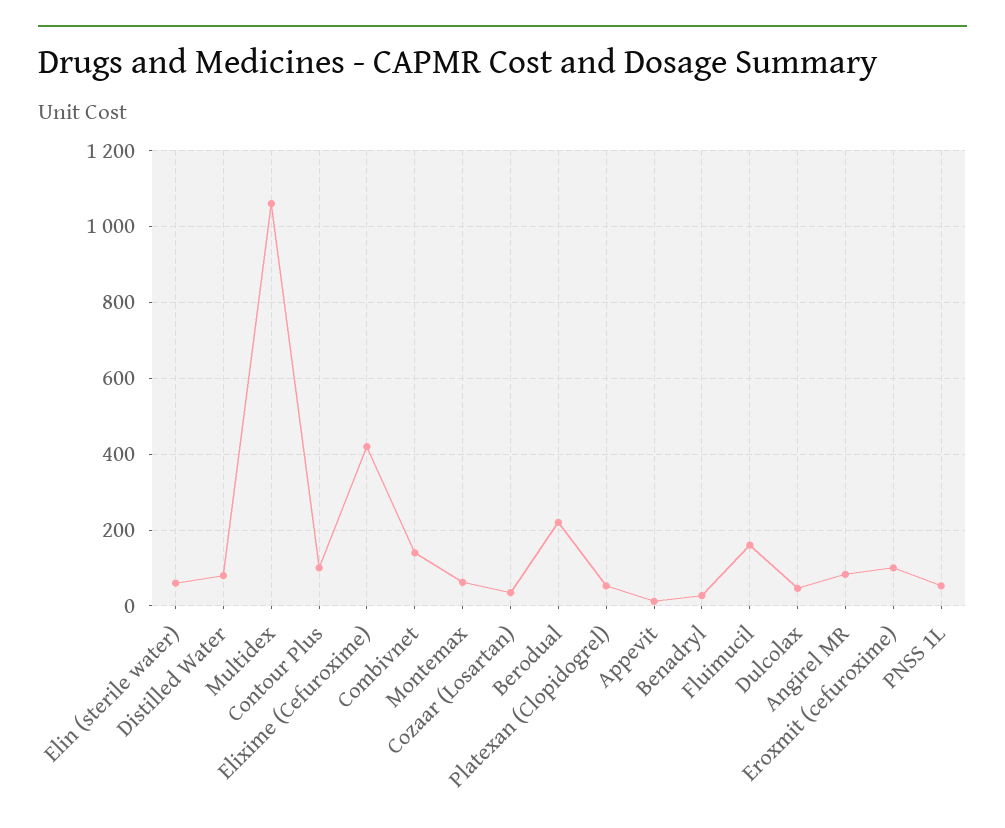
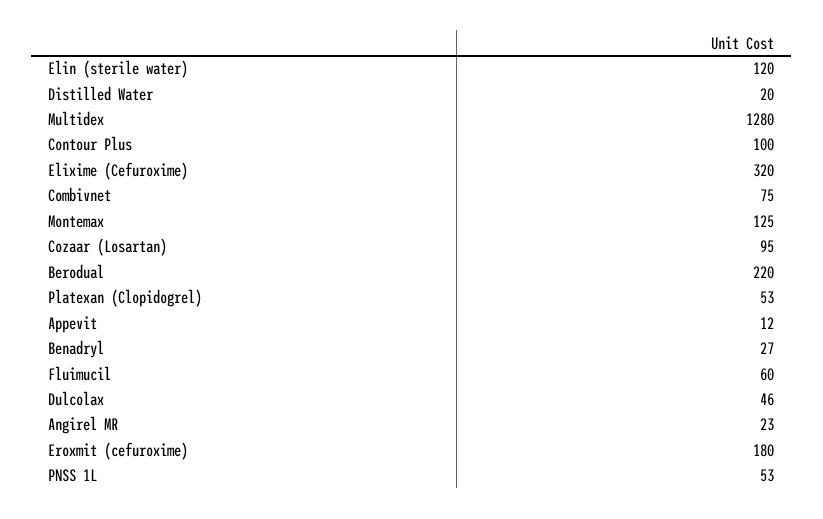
Elin (sterile water): 60 -> 120
Distilled Water: 80 -> 20
Multidex: 1060 -> 1280
Elixime (Cefuroxime): 420 -> 320
Combivnet: 140 -> 75
Montemax: 60 -> 125
Cozaar (Losartan): 40 -> 95
Fluimucil: 160 -> 60
Angirel MR: 80 -> 23
Eroxmit (cefuroxime): 100 -> 180

